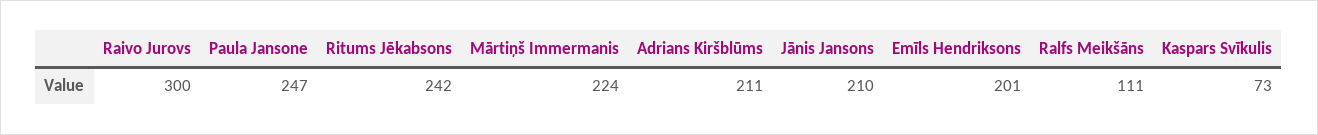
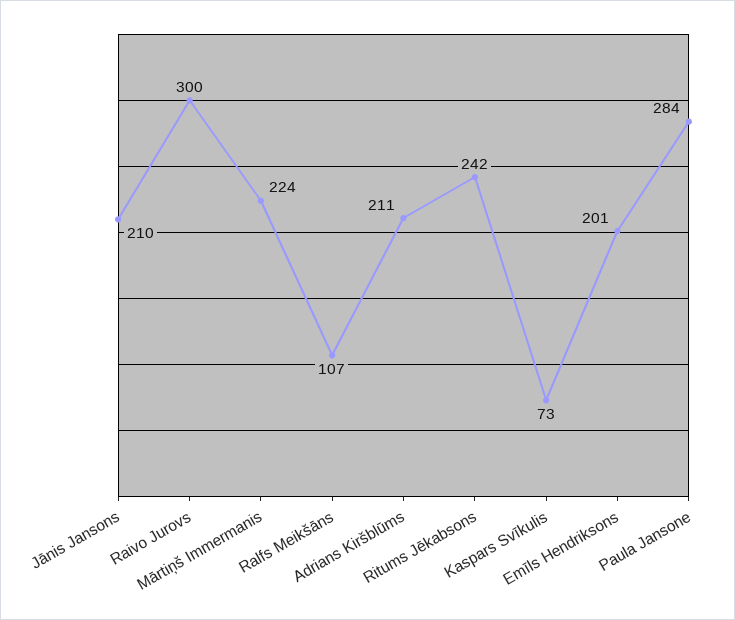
Paula Jansone: 247 -> 284
Ralfs Meikšāns: 111 -> 107

